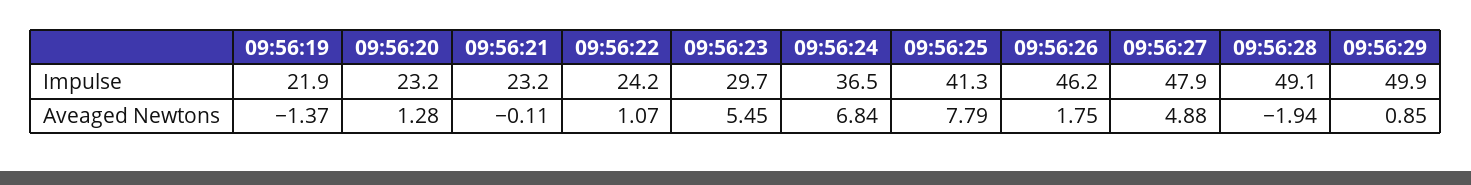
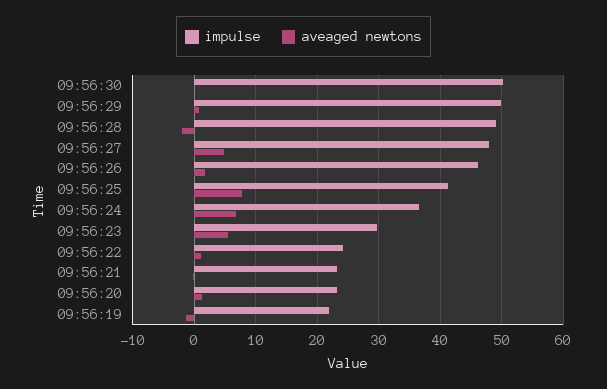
Impulse, 09:56:30: none -> 50
Aveaged Newtons, 09:56:30: none -> 0

